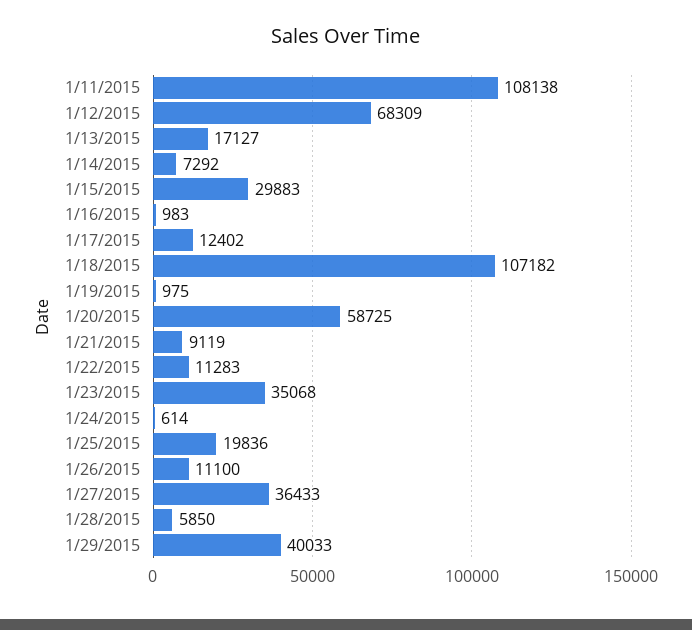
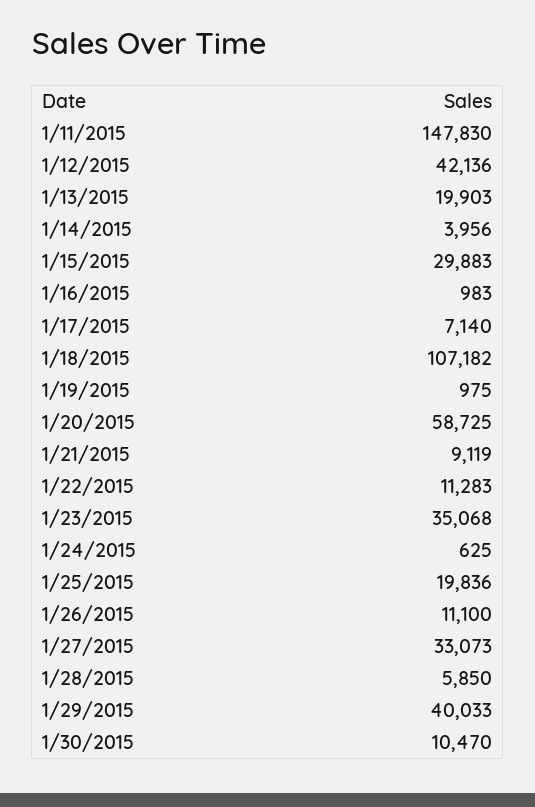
1/11/2015: 108138 -> 147830
1/12/2015: 68309 -> 42136
1/13/2015: 17127 -> 19903
1/14/2015: 7292 -> 3956
1/17/2015: 12402 -> 7140
1/24/2015: 614 -> 625
1/27/2015: 36433 -> 33073
1/30/2015: none -> 10470

